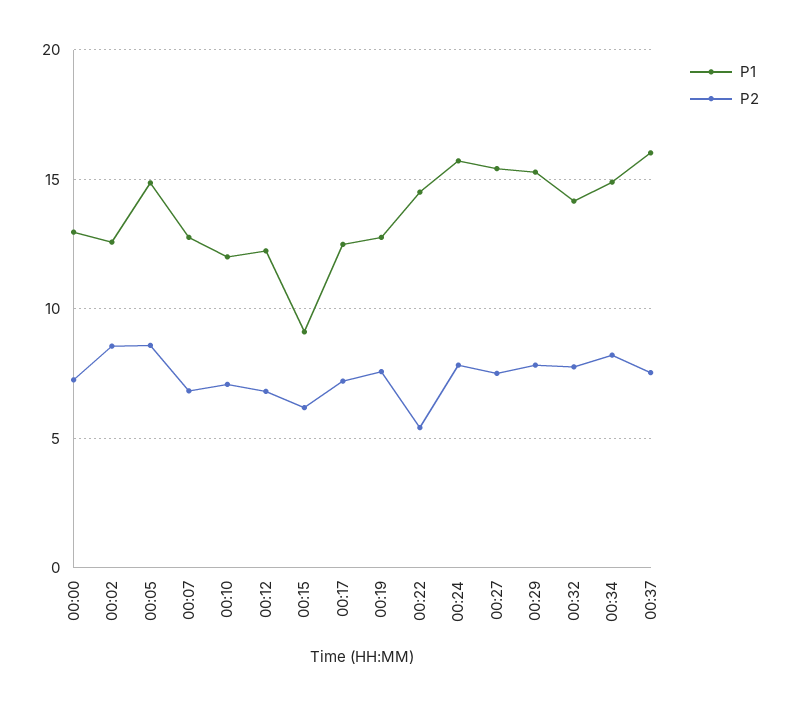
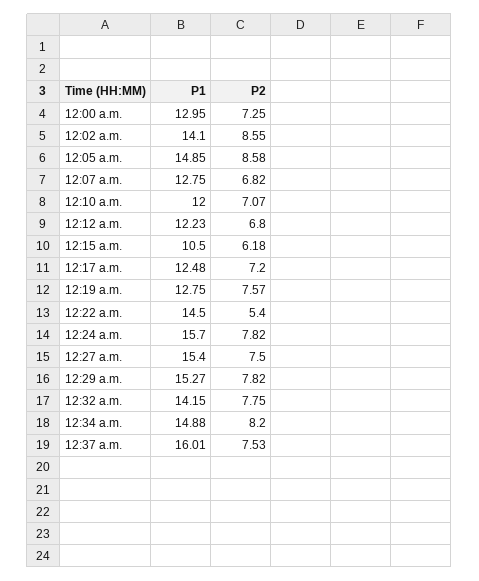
P1, 00:02: 12.5 -> 14.1
P1, 00:15: 9 -> 10.5

